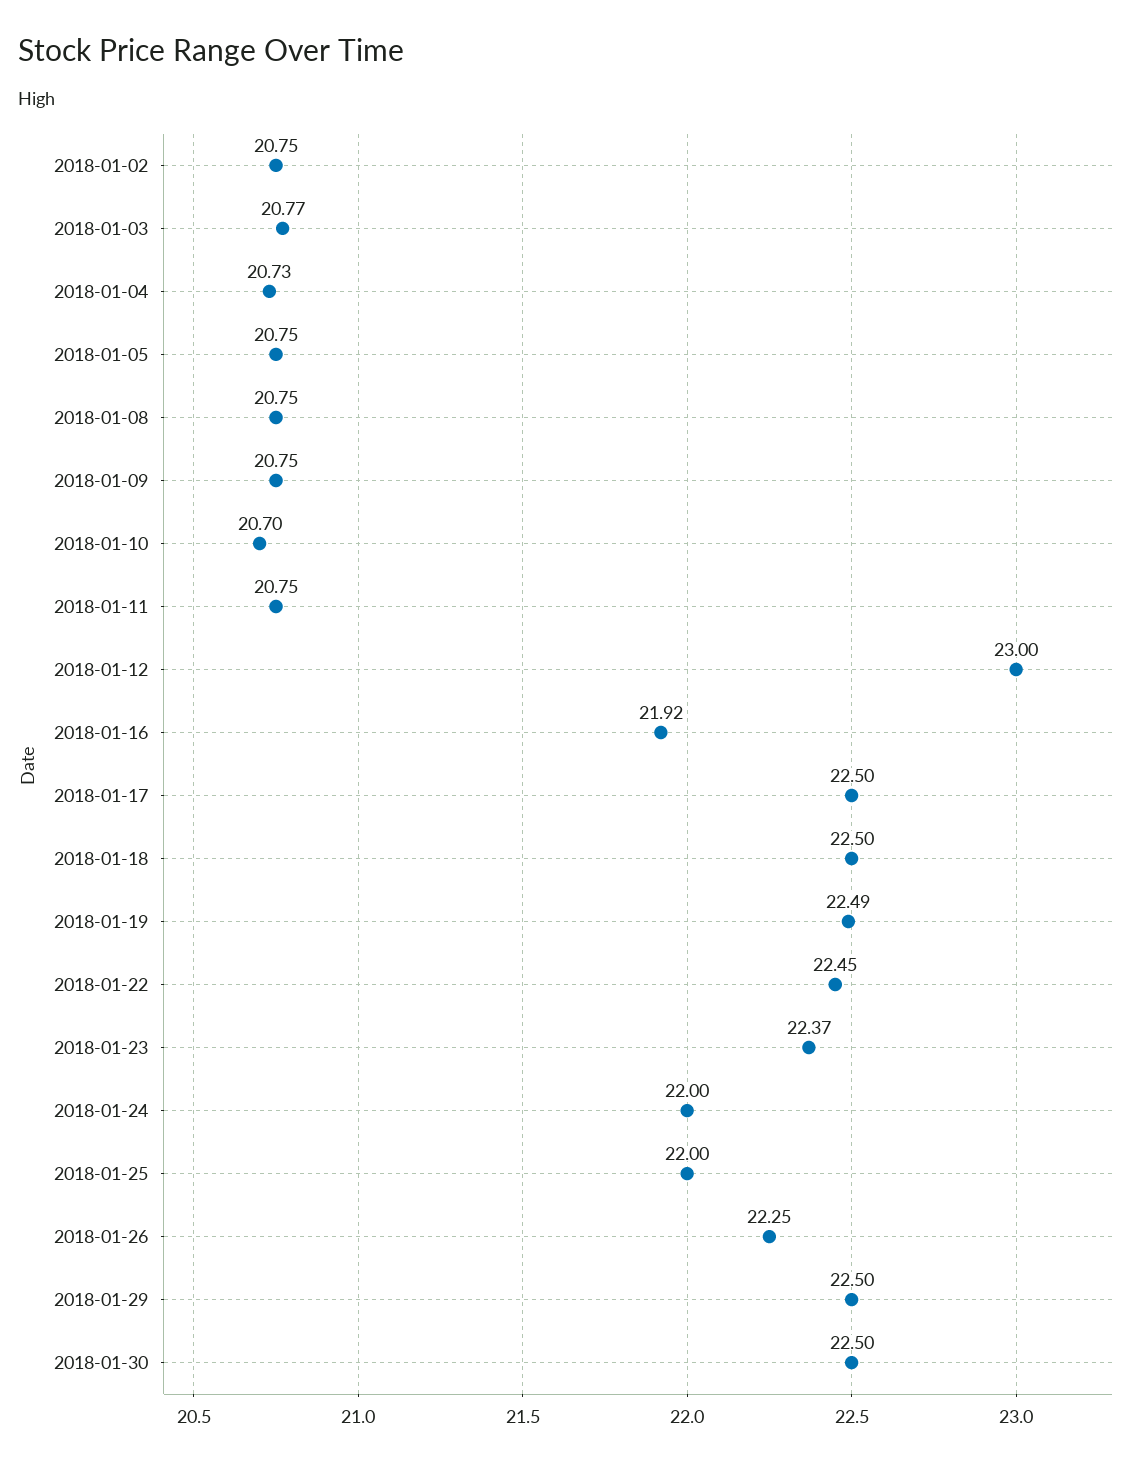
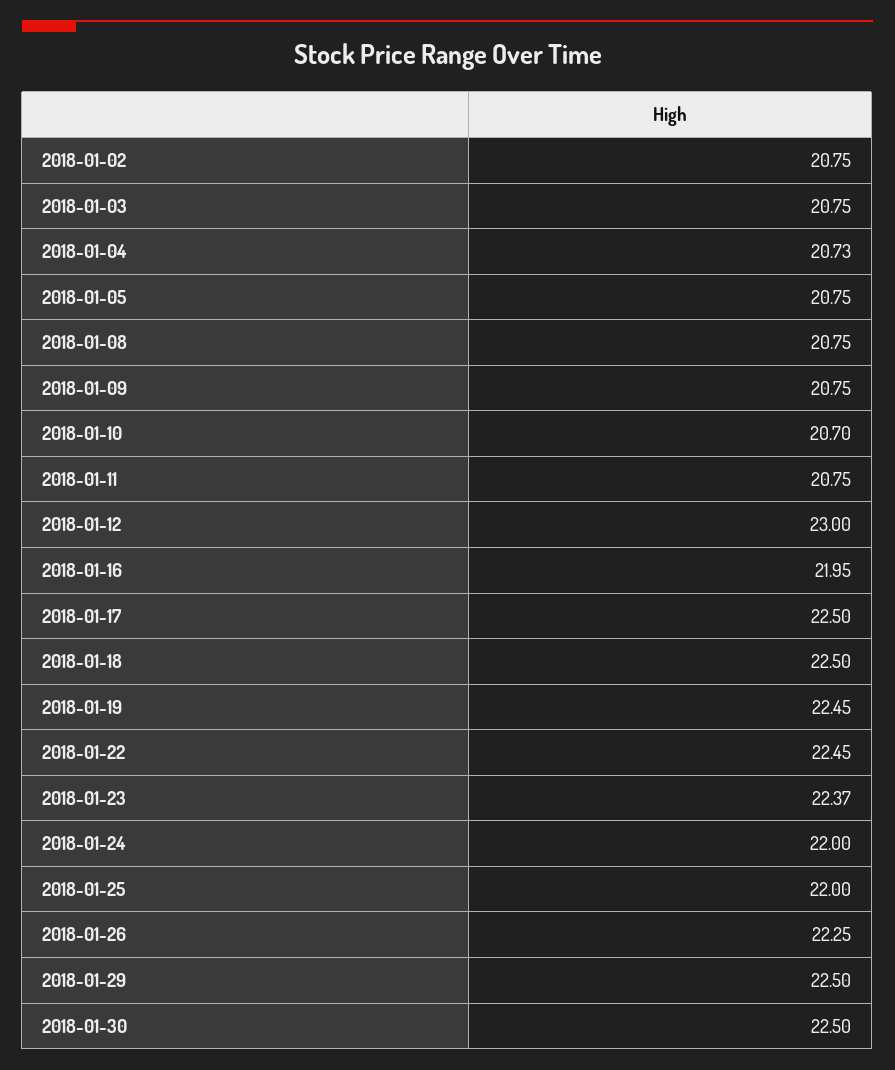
2018-01-03: 20.77 -> 20.75
2018-01-16: 21.92 -> 21.95
2018-01-19: 22.49 -> 22.45

